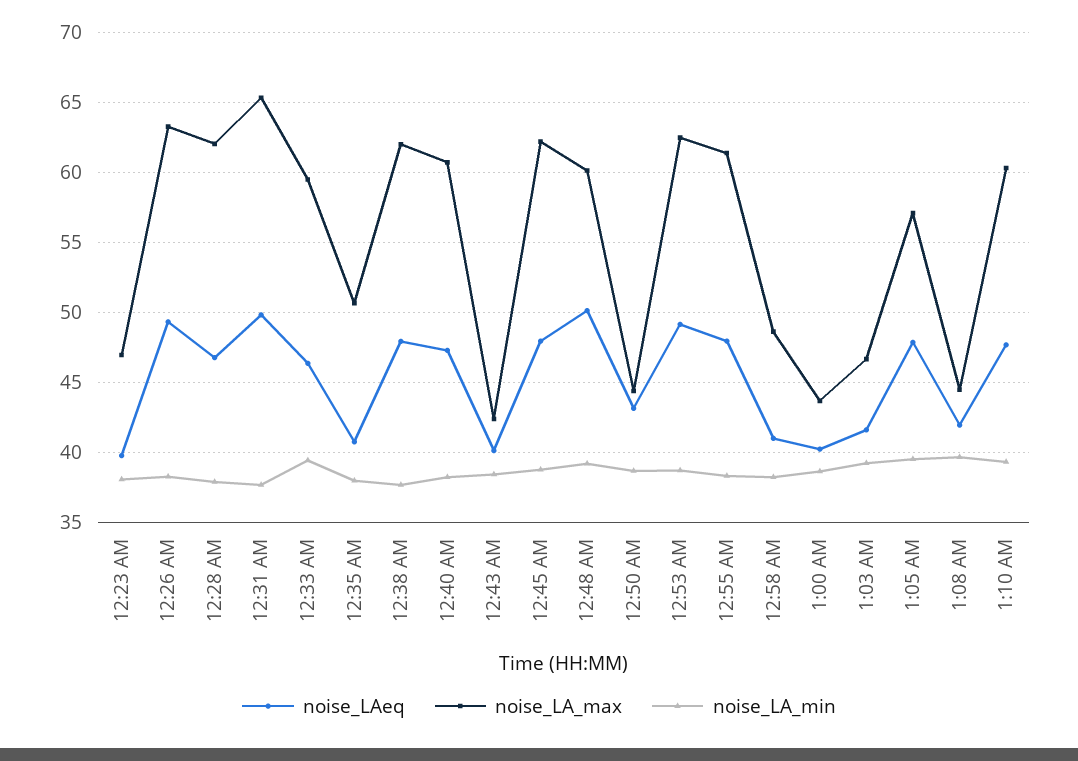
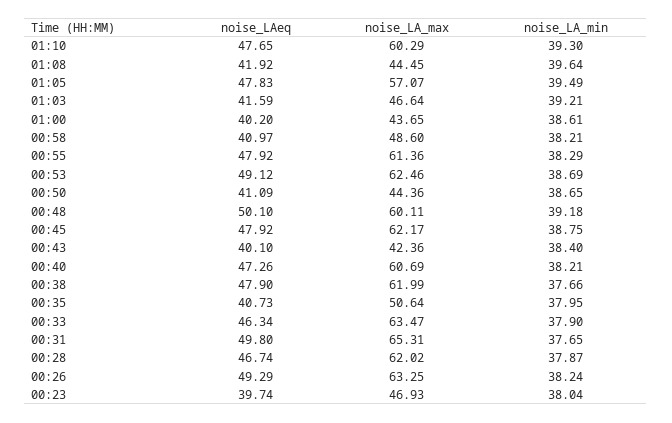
noise_LA_max, 12:33 AM: 59.5 -> 63.47
noise_LA_min, 12:33 AM: 39.5 -> 37.9
noise_LAeq, 12:50 AM: 43 -> 41.09

